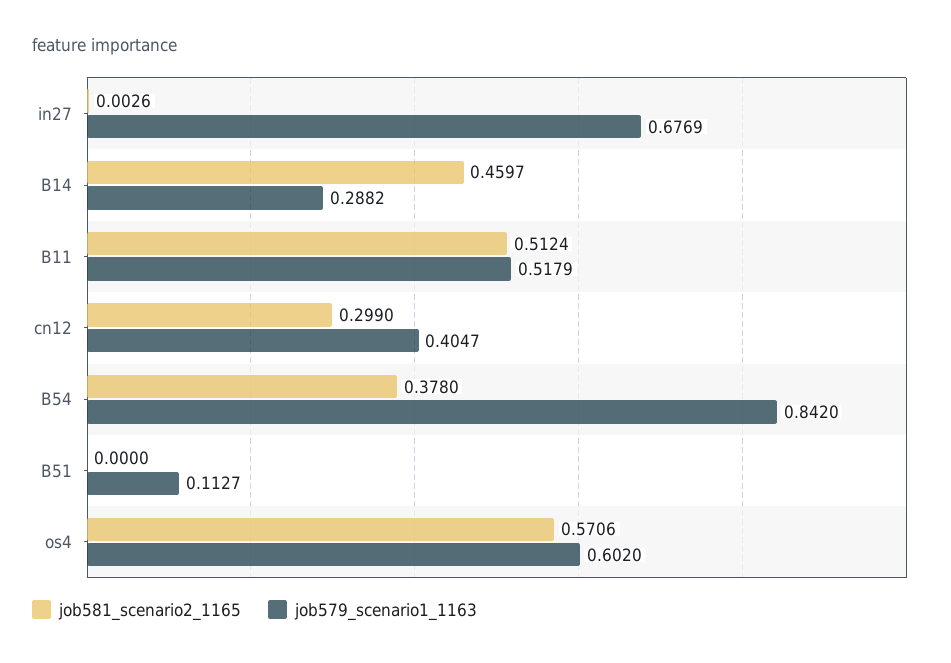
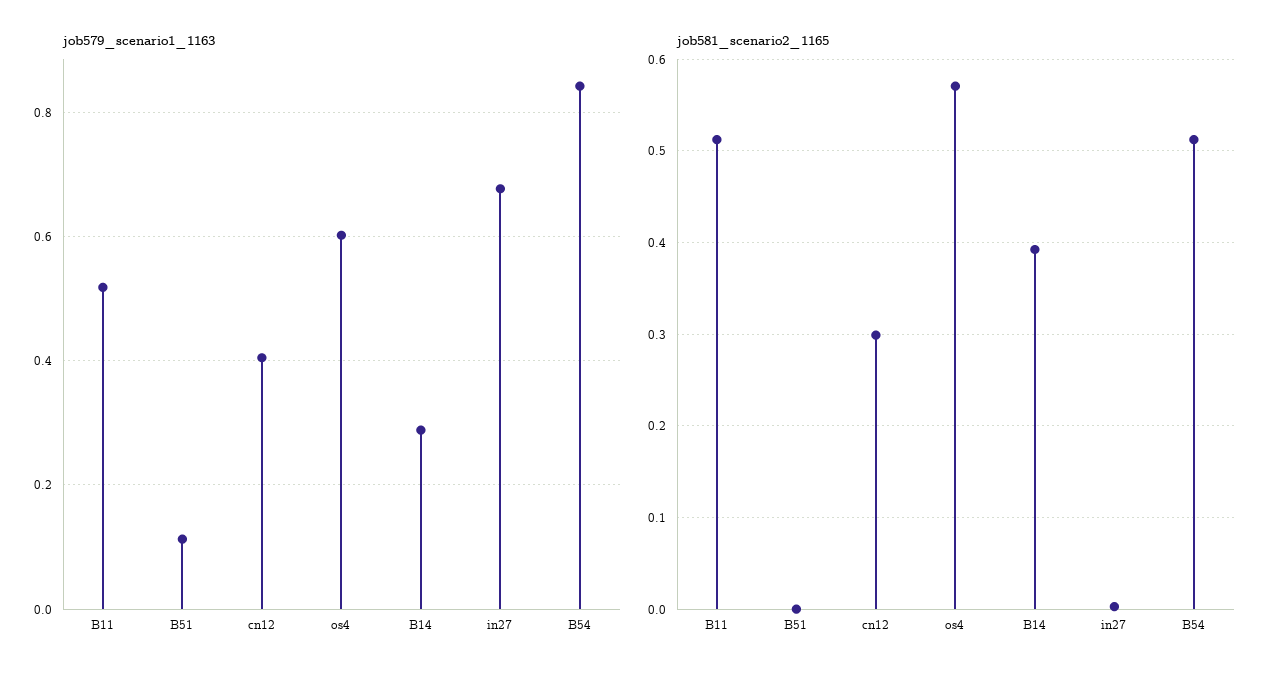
job581_scenario2_1165, B14: 0.4597 -> 0.39
job581_scenario2_1165, B54: 0.378 -> 0.51

